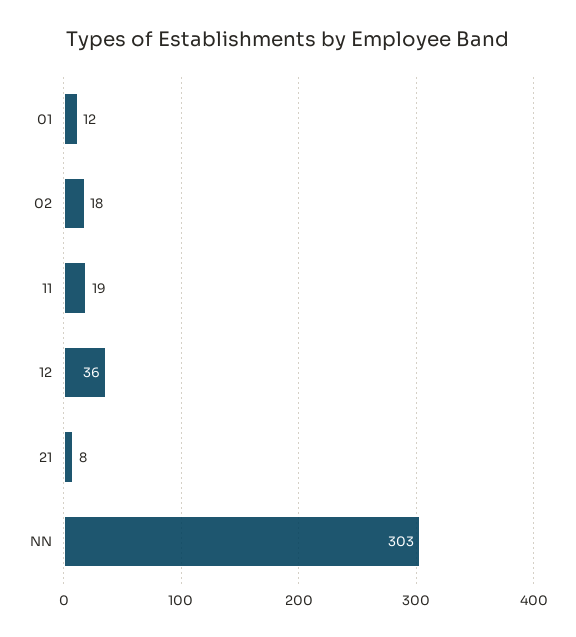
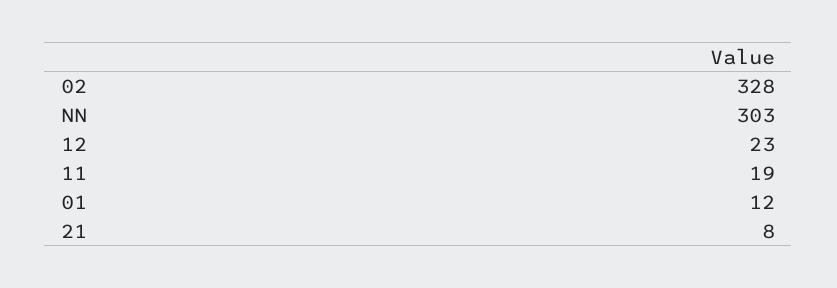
02: 18 -> 328
12: 36 -> 23

